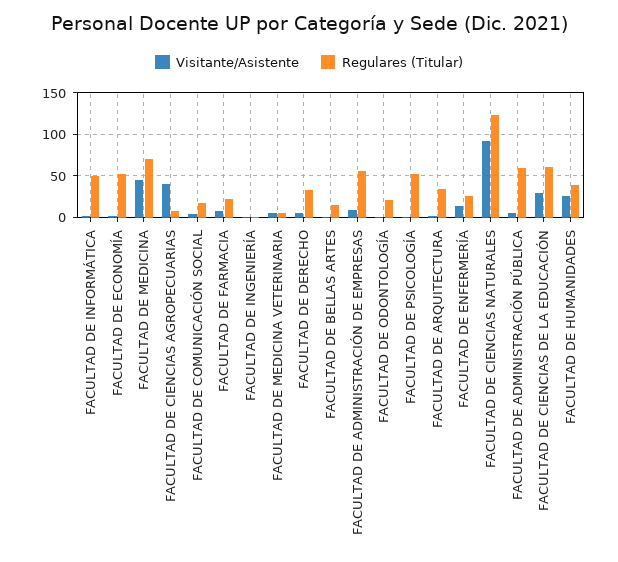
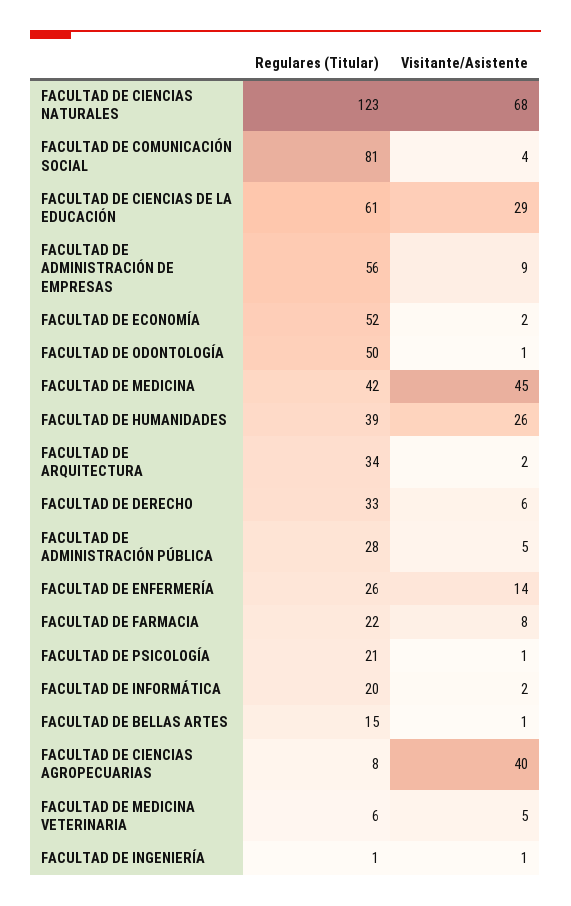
Regulares (Titular), FACULTAD DE INFORMÁTICA: 50 -> 20
Regulares (Titular), FACULTAD DE MEDICINA: 70 -> 42
Regulares (Titular), FACULTAD DE COMUNICACIÓN SOCIAL: 20 -> 81
Regulares (Titular), FACULTAD DE ODONTOLOGÍA: 20 -> 50
Regulares (Titular), FACULTAD DE PSICOLOGÍA: 50 -> 21
Visitante/Asistente, FACULTAD DE CIENCIAS NATURALES: 90 -> 68
Regulares (Titular), FACULTAD DE ADMINISTRACIÓN PÚBLICA: 60 -> 28

